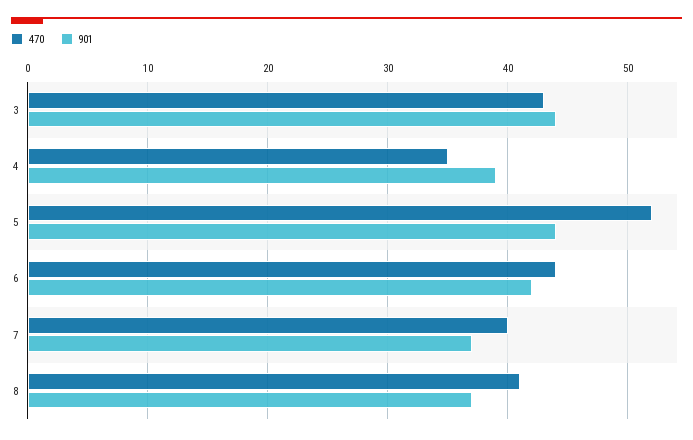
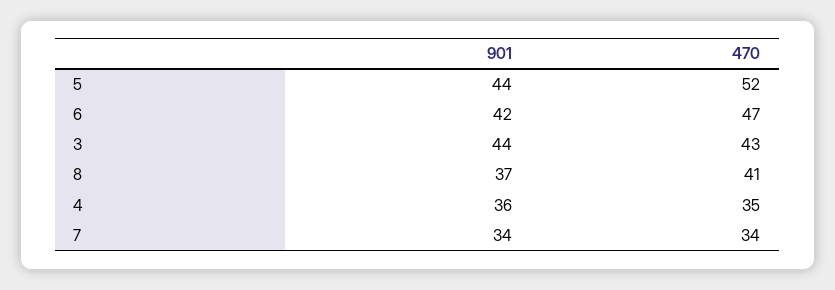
901, 4: 39 -> 36
470, 6: 44 -> 47
470, 7: 40 -> 34
901, 7: 37 -> 34

